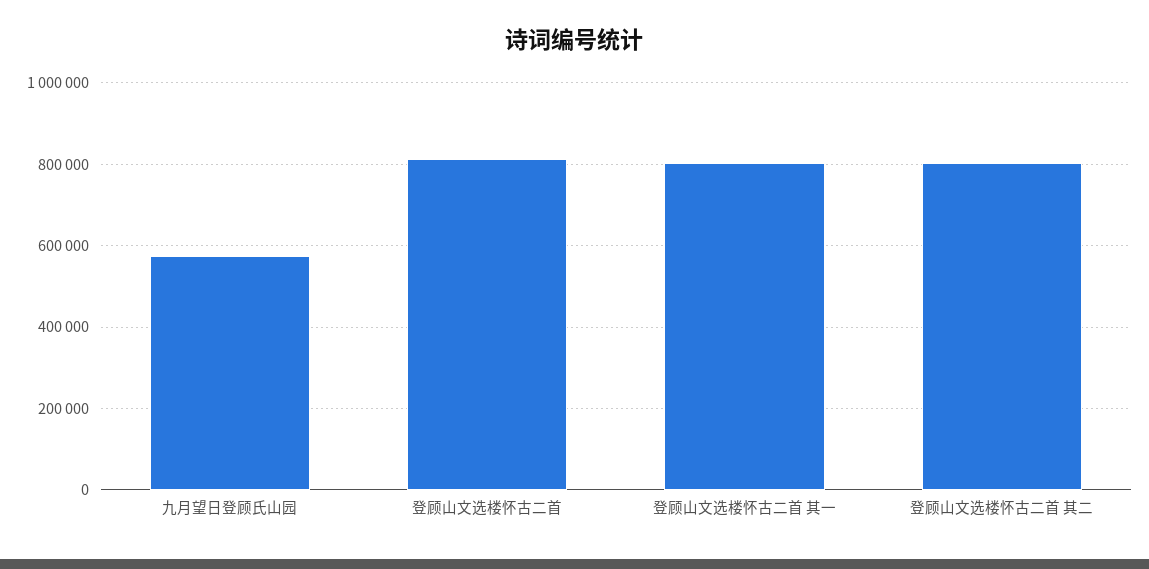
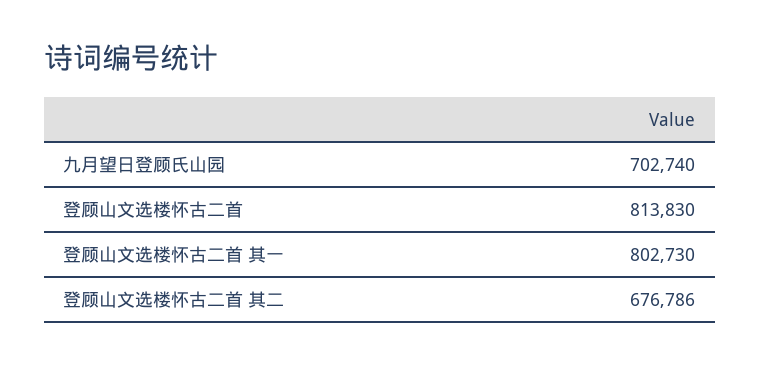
九月望日登顾氏山园: 580000 -> 702740
登顾山文选楼怀古二首 其二: 800000 -> 676786

